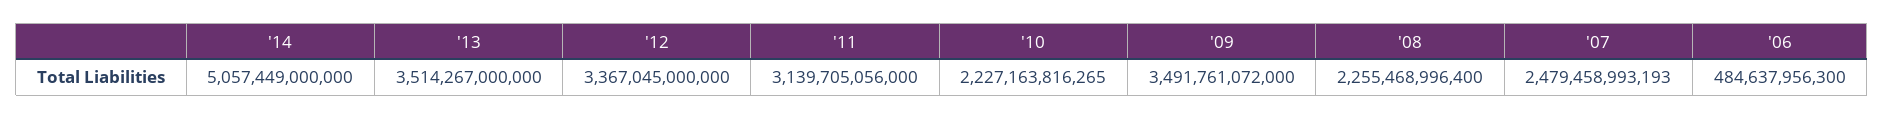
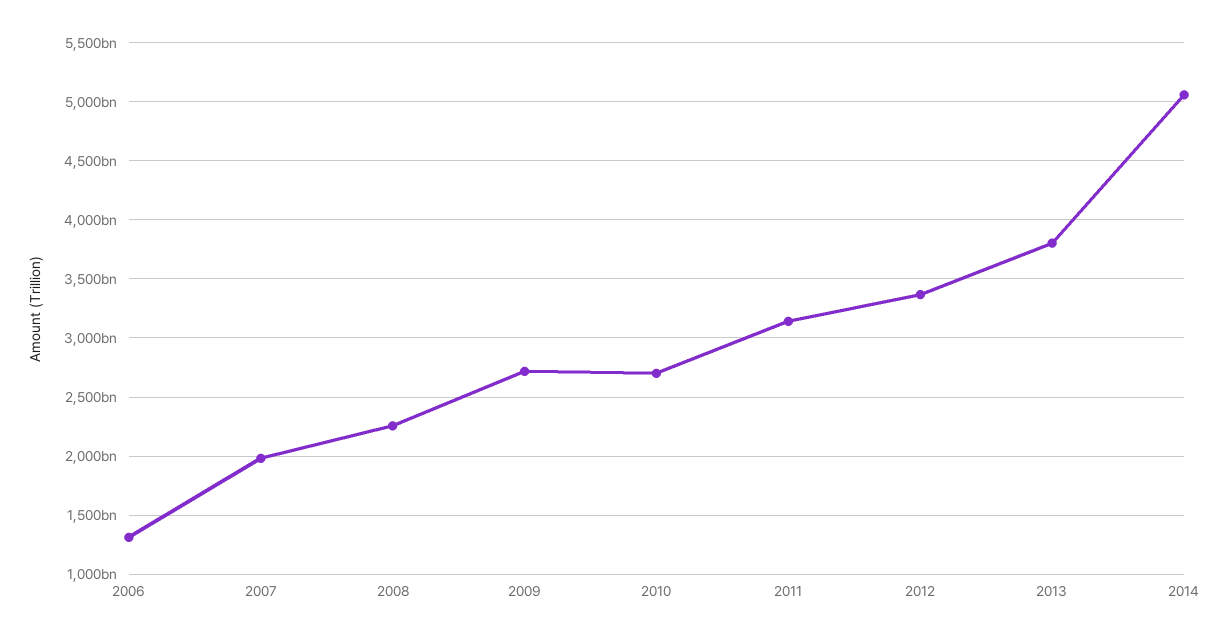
'13: 3514267000000 -> 3800000000000
'10: 2227163816265 -> 2700000000000
'09: 3491761072000 -> 2700000000000
'07: 2479458993193 -> 2000000000000
'06: 484637956300 -> 1300000000000

